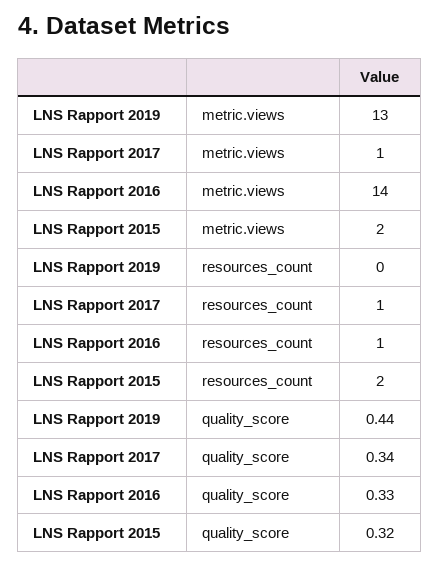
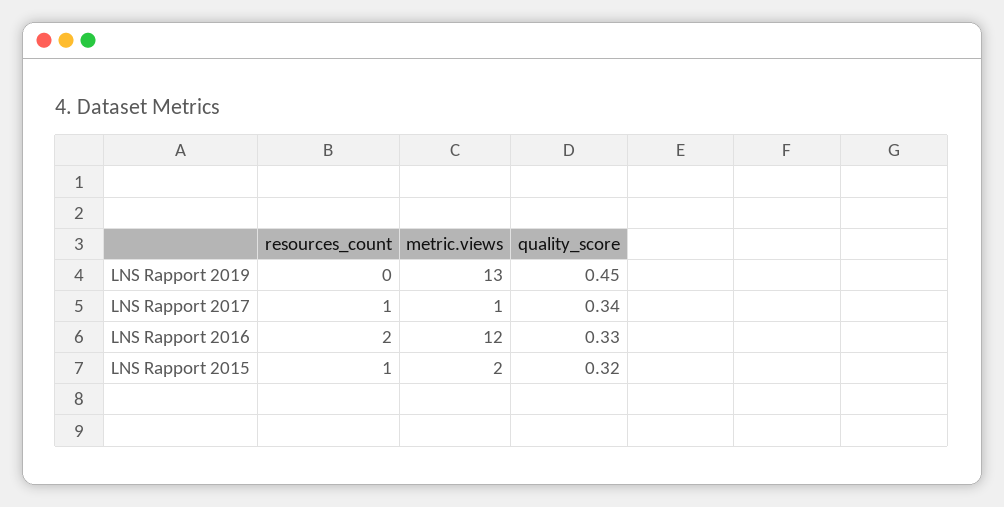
LNS Rapport 2016, metric.views: 14 -> 12
LNS Rapport 2016, resources_count: 1 -> 2
LNS Rapport 2015, resources_count: 2 -> 1
LNS Rapport 2019, quality_score: 0.44 -> 0.45

